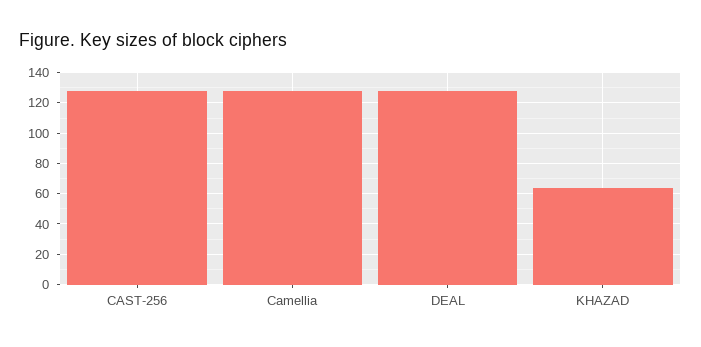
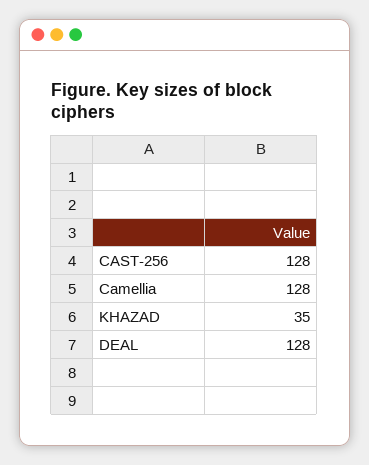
KHAZAD: 65 -> 35

